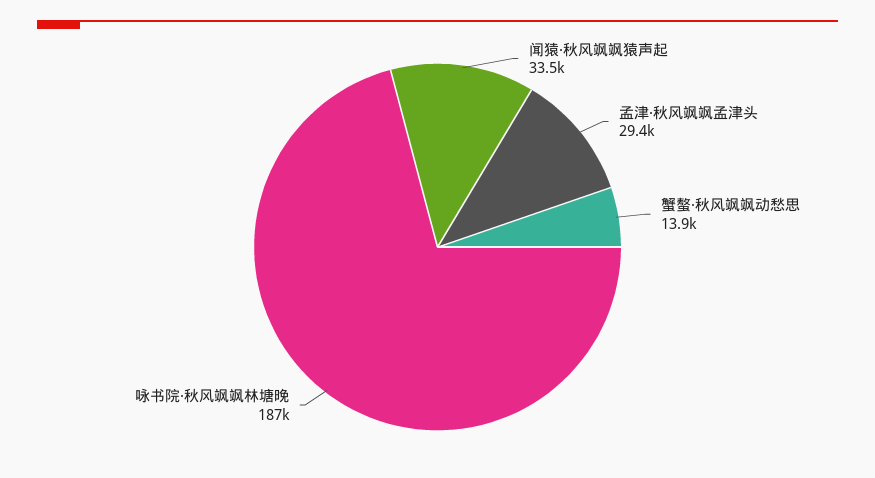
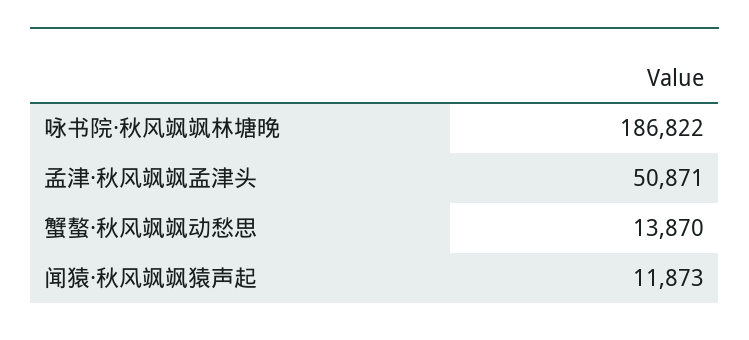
闻猿·秋风飒飒猿声起: 33500 -> 11873
孟津·秋风飒飒孟津头: 29400 -> 50871

